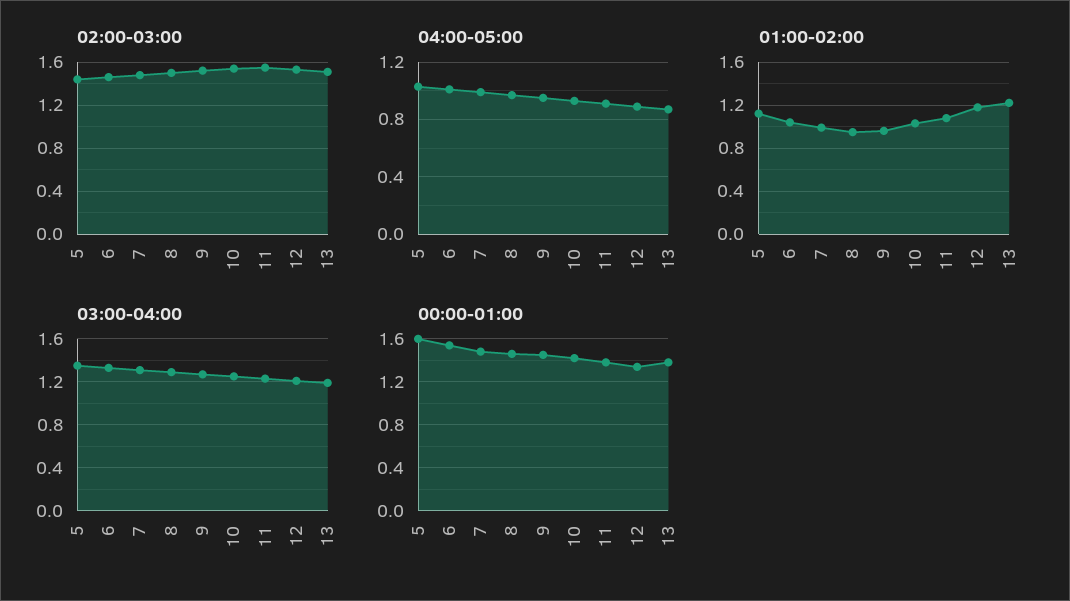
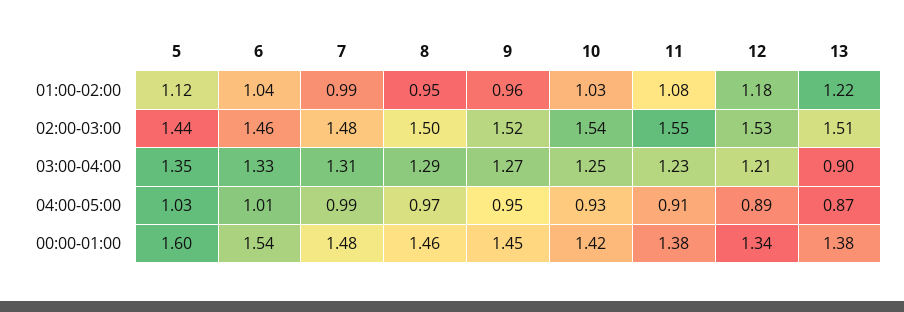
03:00-04:00, 13: 1.2 -> 0.9

